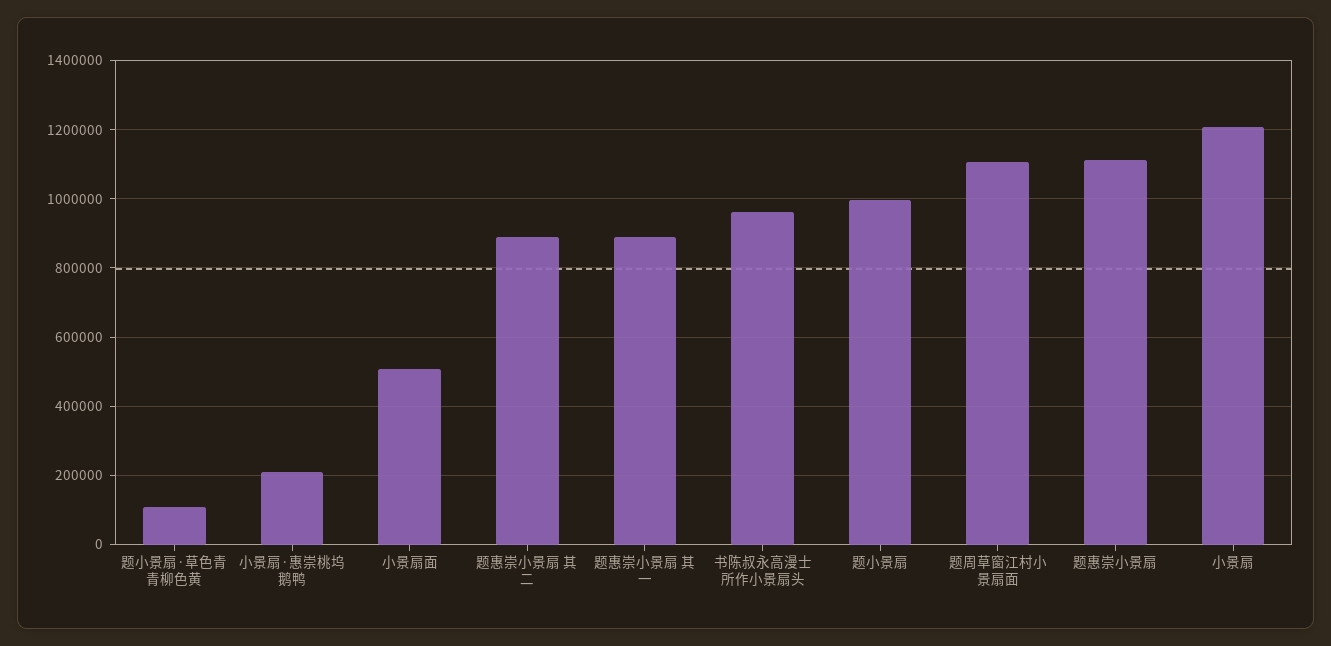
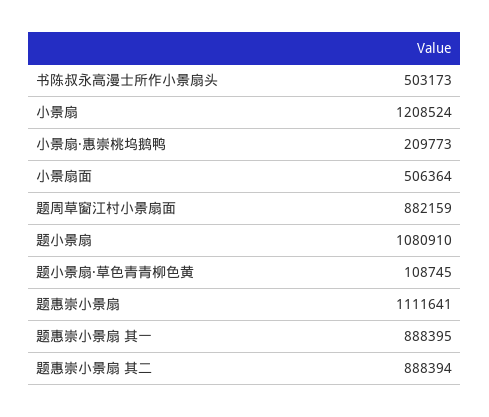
书陈叔永高漫士所作小景扇头: 960000 -> 503173
题小景扇: 1000000 -> 1080910
题周草窗江村小景扇面: 1100000 -> 882159

